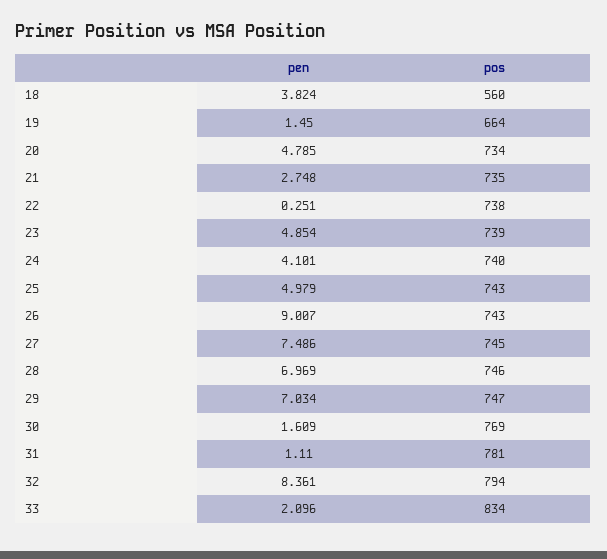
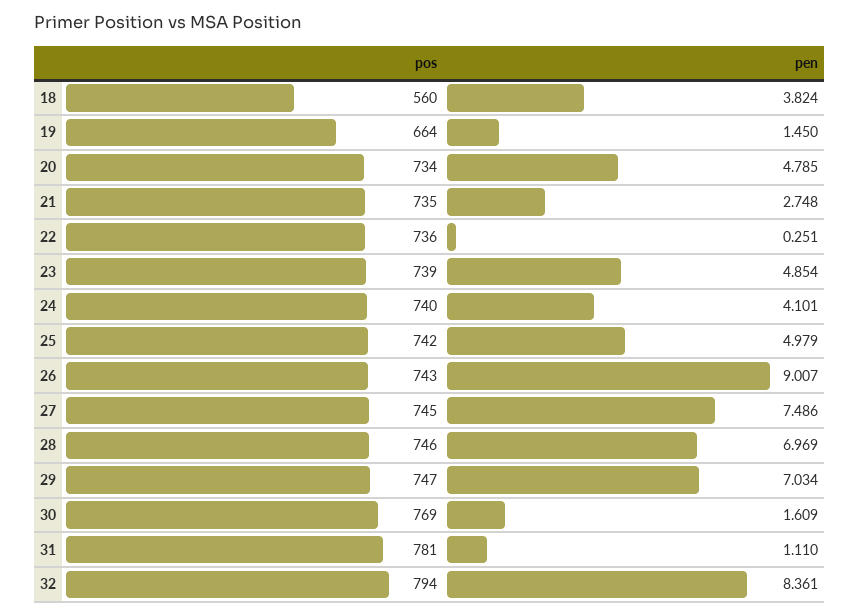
pos, 22: 738 -> 736
pos, 25: 743 -> 742
pen, 33: 2.096 -> none
pos, 33: 834 -> none

